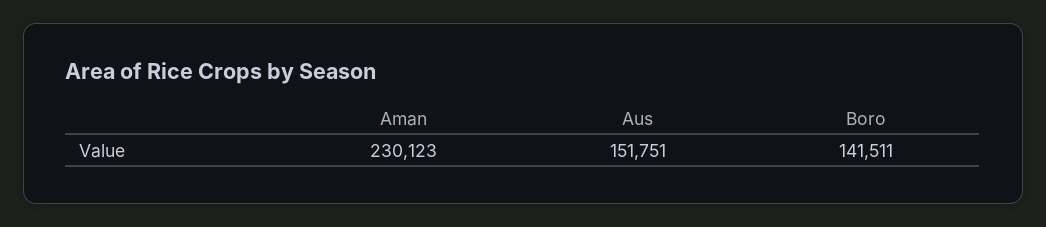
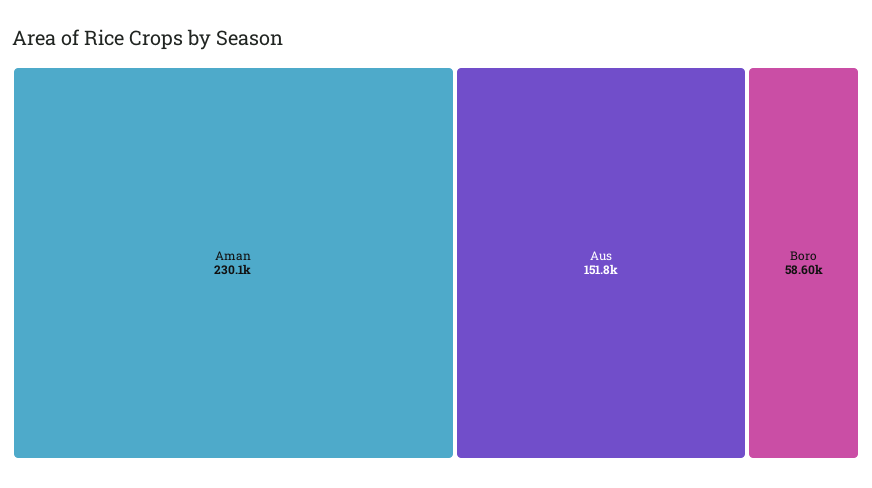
Boro: 141511 -> 58600

